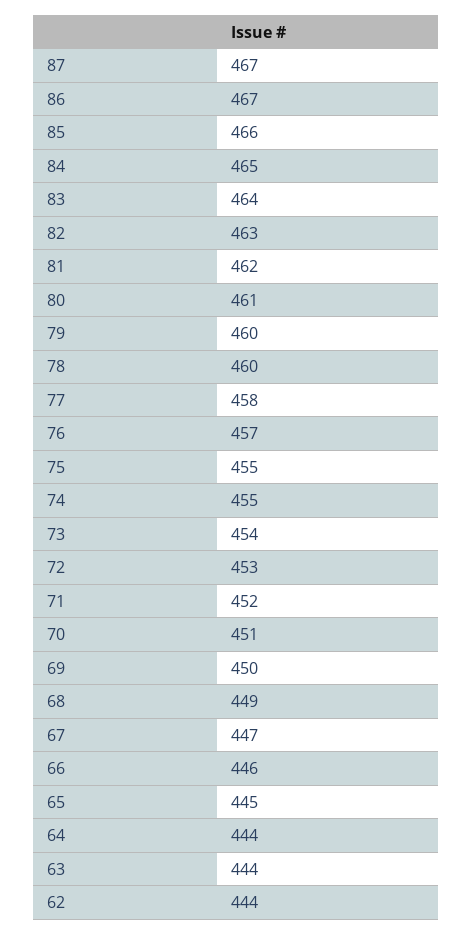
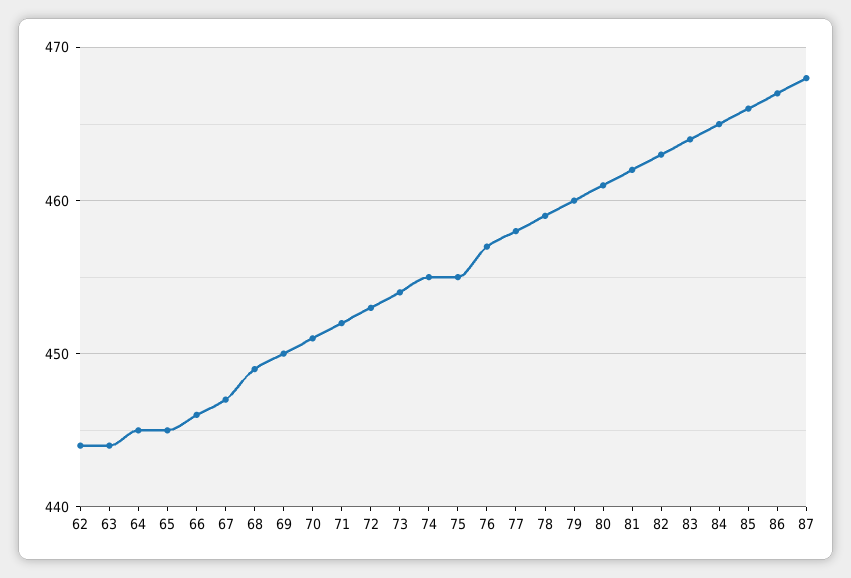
87: 467 -> 468
78: 460 -> 459
64: 444 -> 445

